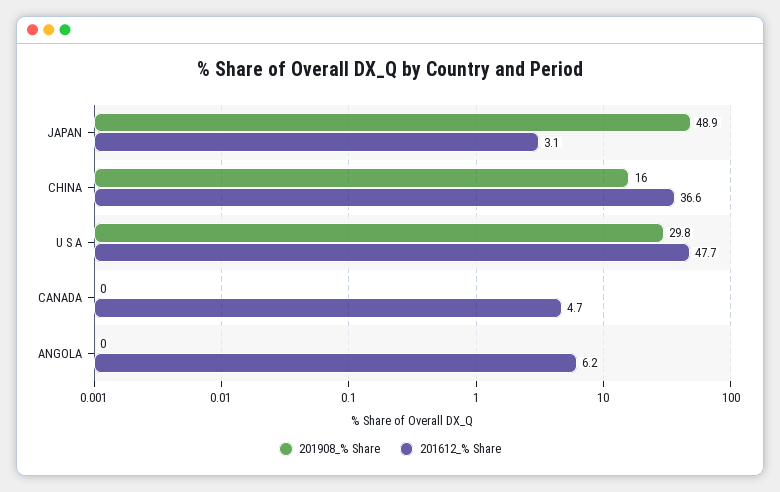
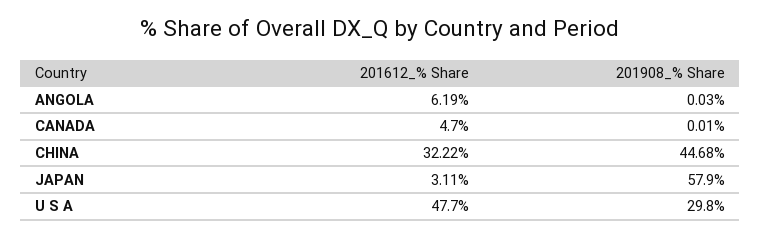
201908_% Share, JAPAN: 48.9 -> 57.9
201908_% Share, CHINA: 16 -> 44.68
201612_% Share, CHINA: 36.6 -> 32.22

